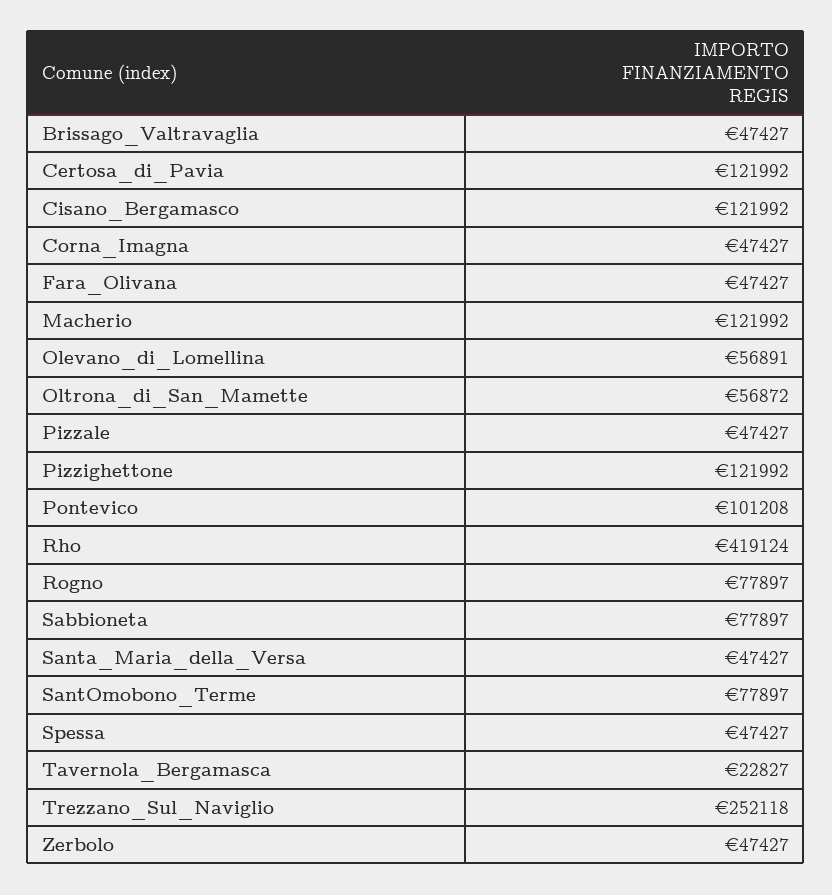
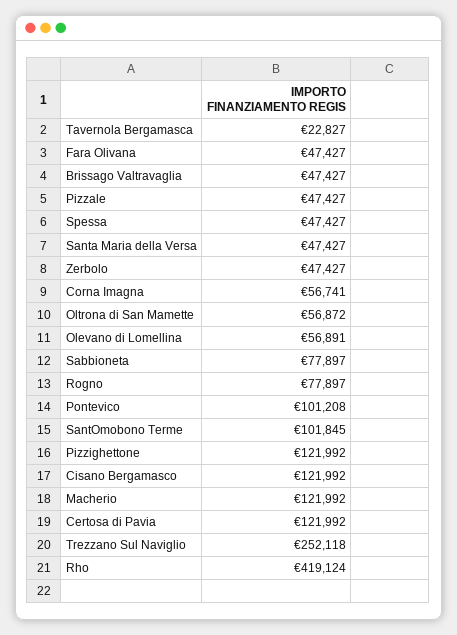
Corna_Imagna: 47427 -> 56741
SantOmobono_Terme: 77897 -> 101845

